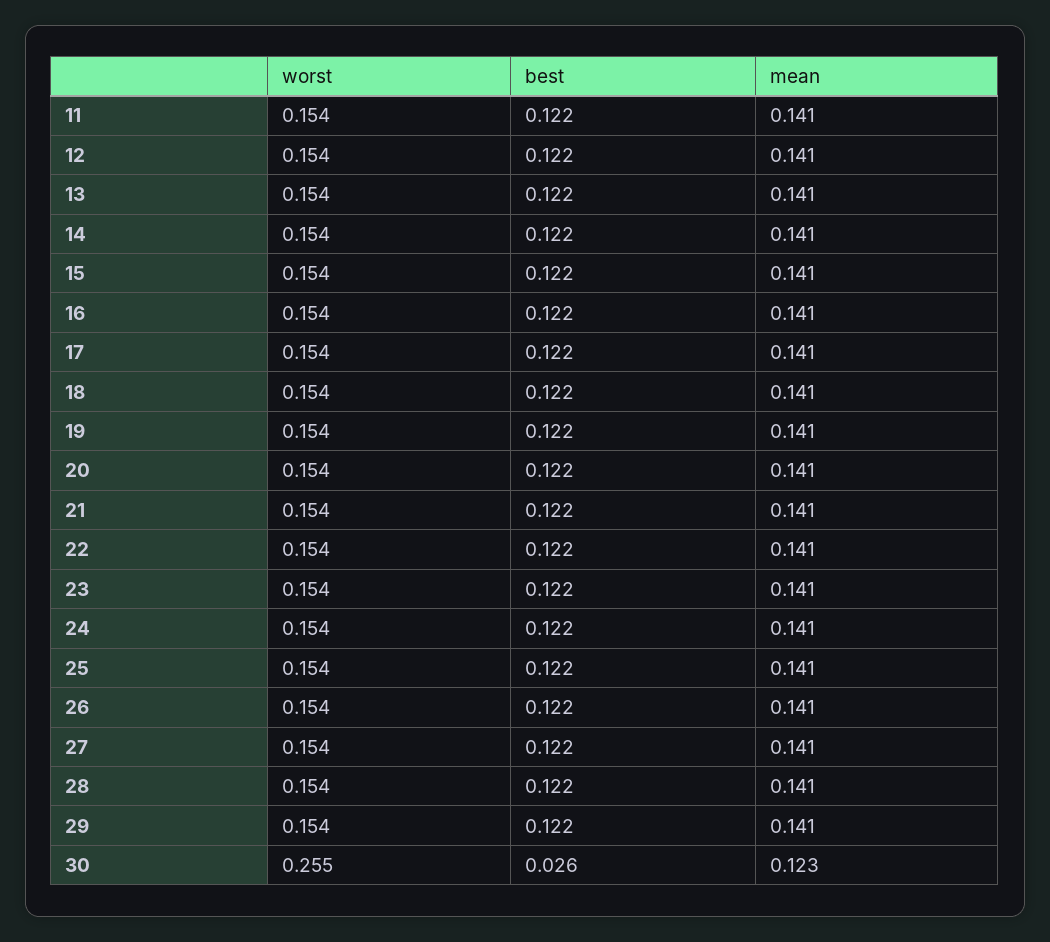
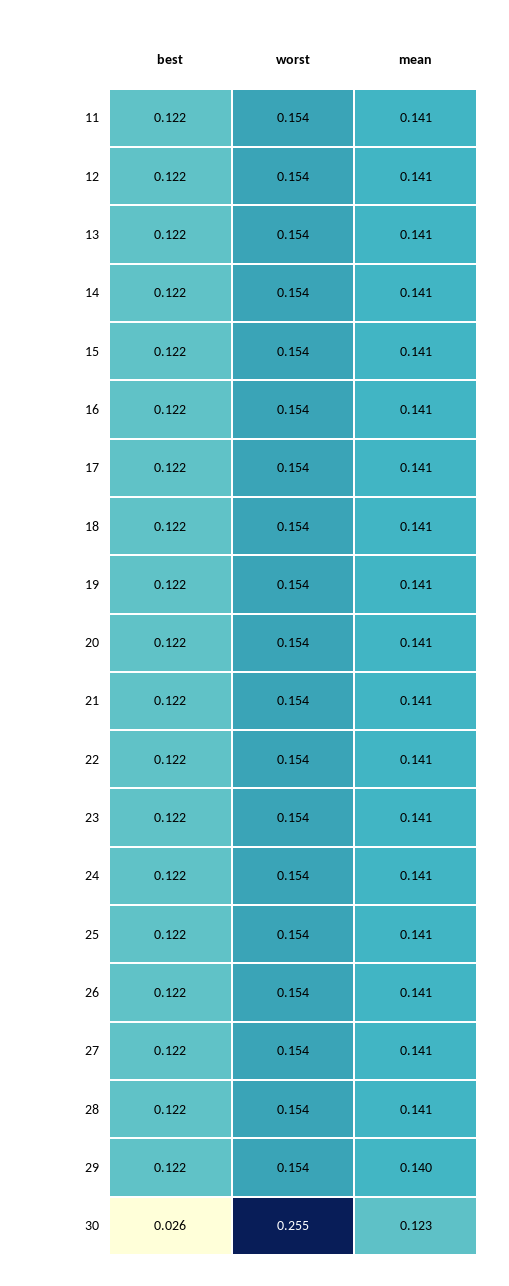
mean, 29: 0.141 -> 0.14

